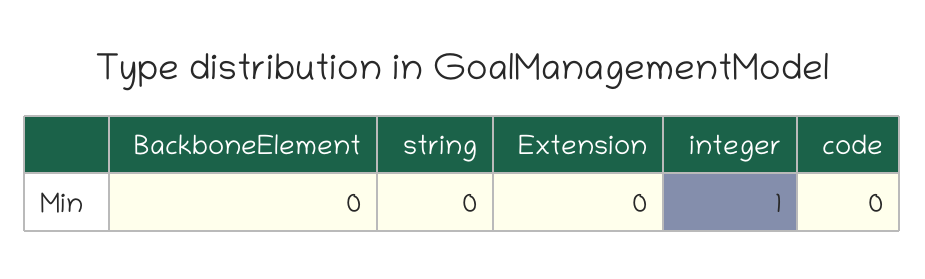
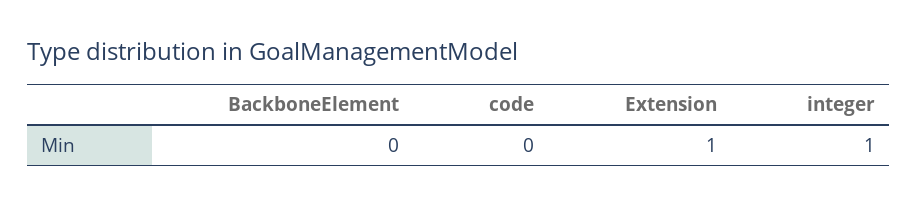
string: 0 -> none
Extension: 0 -> 1

